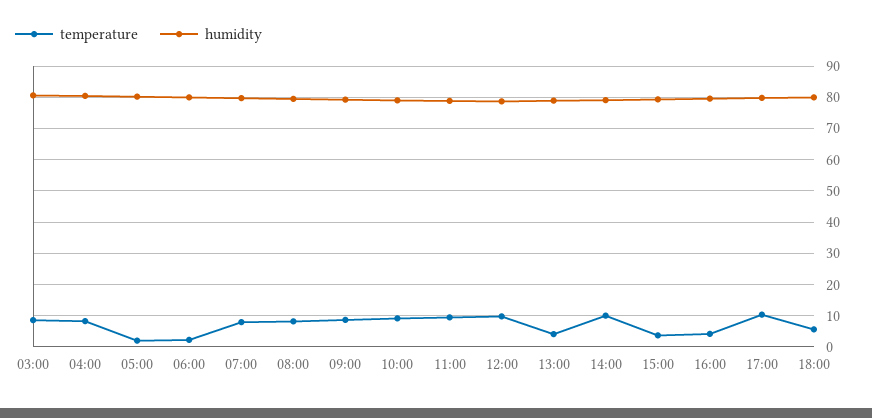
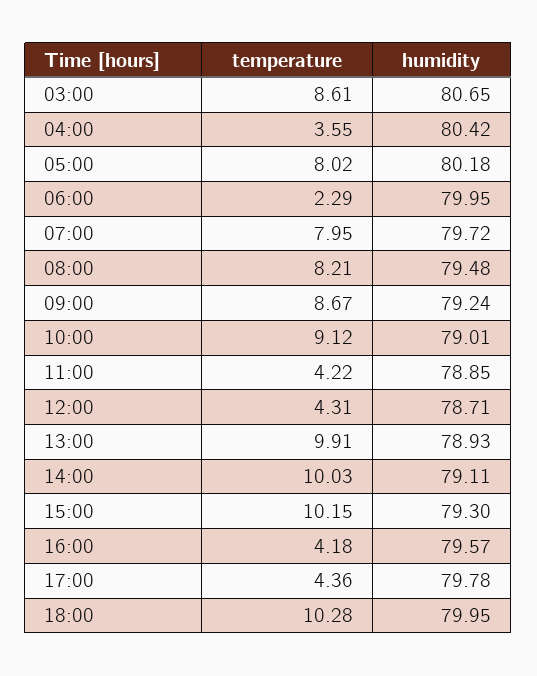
temperature, 04:00: 8 -> 3.55
temperature, 05:00: 2 -> 8.02
temperature, 11:00: 10 -> 4.22
temperature, 12:00: 10 -> 4.31
temperature, 13:00: 4 -> 9.91
temperature, 15:00: 4 -> 10.15
temperature, 17:00: 10 -> 4.36
temperature, 18:00: 6 -> 10.28

